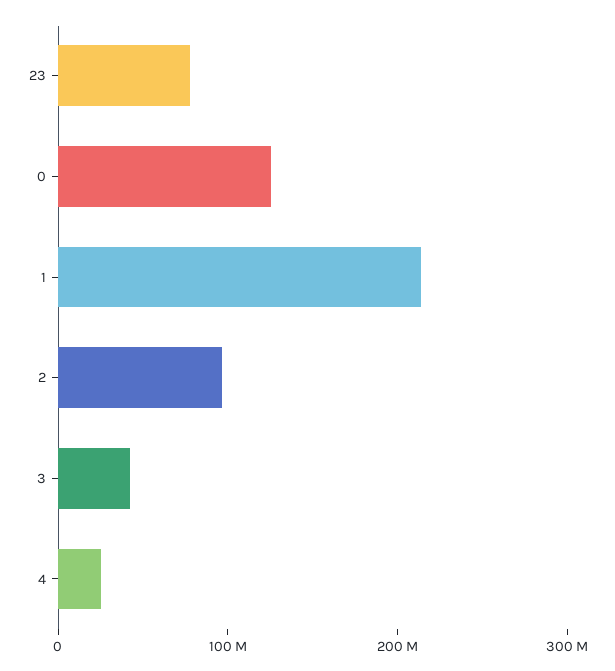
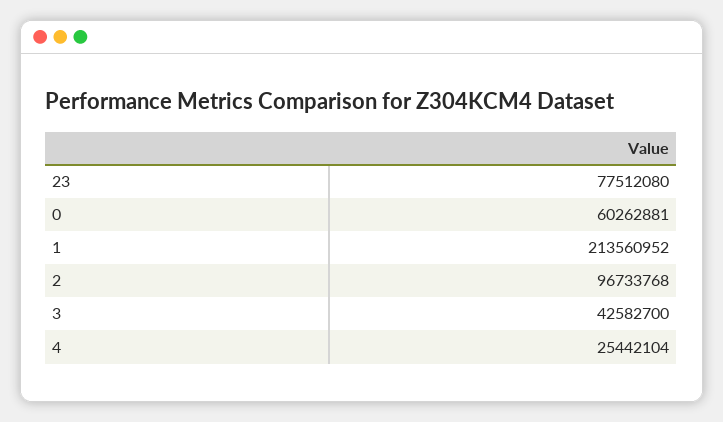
0: 120000000 -> 60262881

